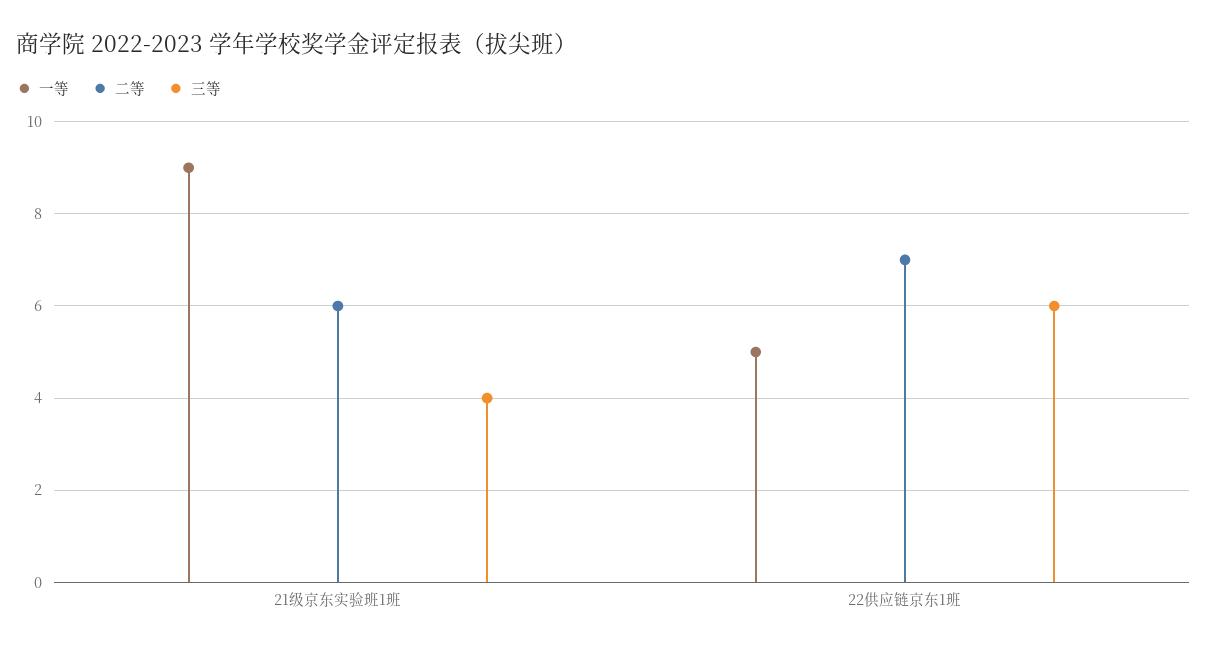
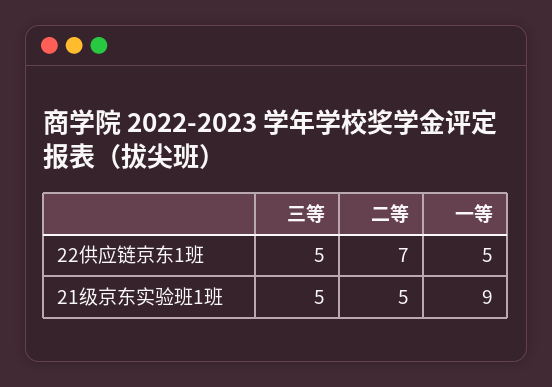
二等, 21级京东实验班1班: 6 -> 5
三等, 21级京东实验班1班: 4 -> 5
三等, 22供应链京东1班: 6 -> 5

